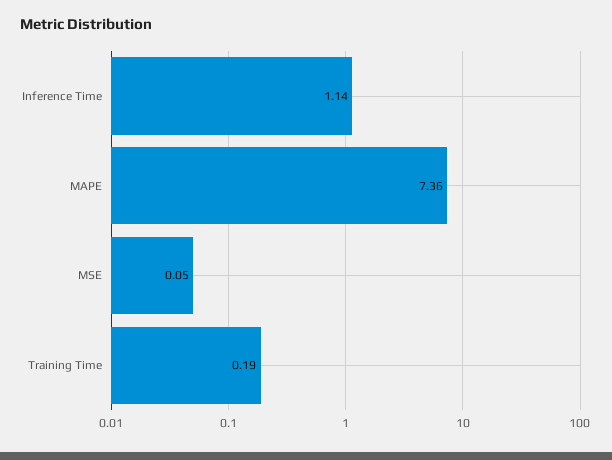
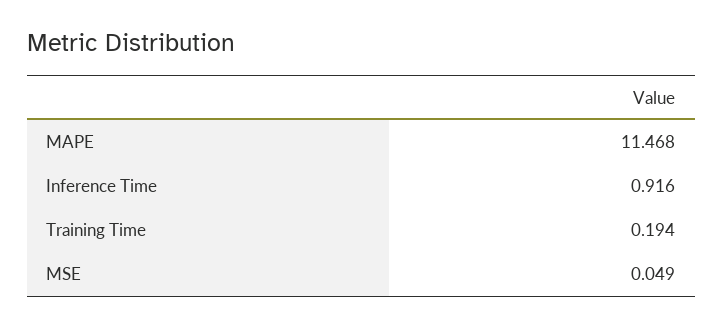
Inference Time: 1.14 -> 0.916
MAPE: 7.36 -> 11.468

